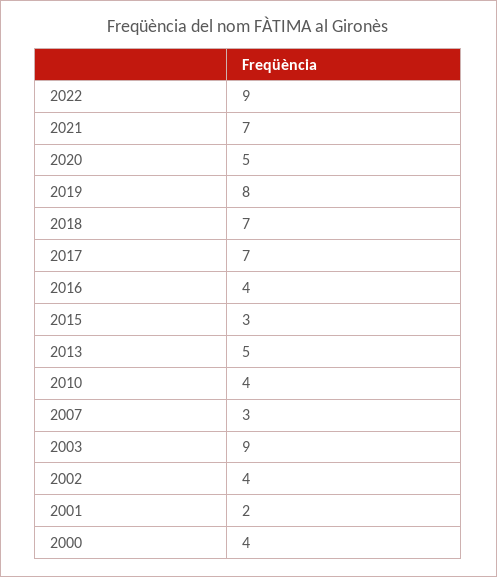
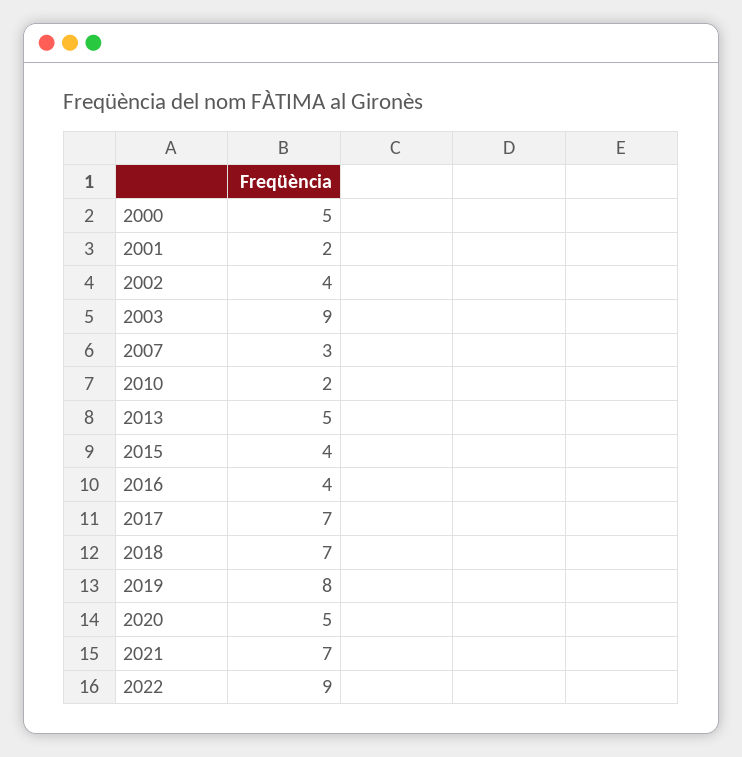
2015: 3 -> 4
2010: 4 -> 2
2000: 4 -> 5

